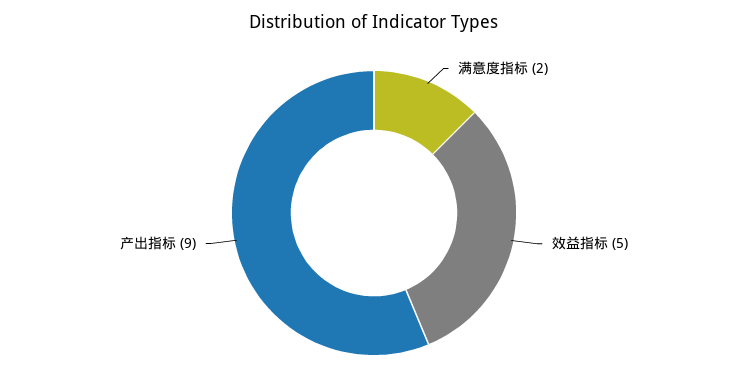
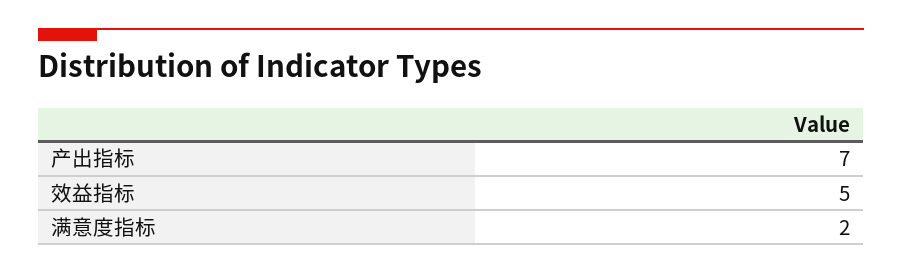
产出指标: 9 -> 7

